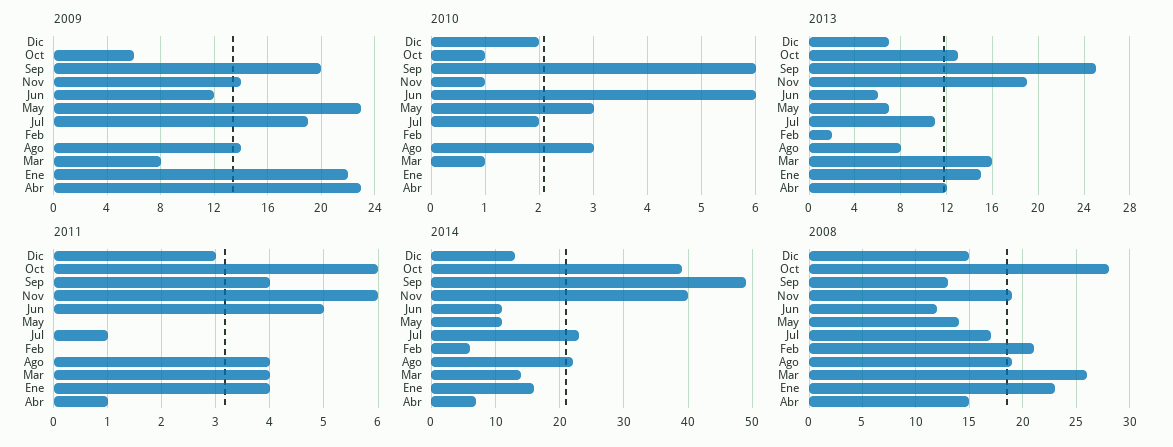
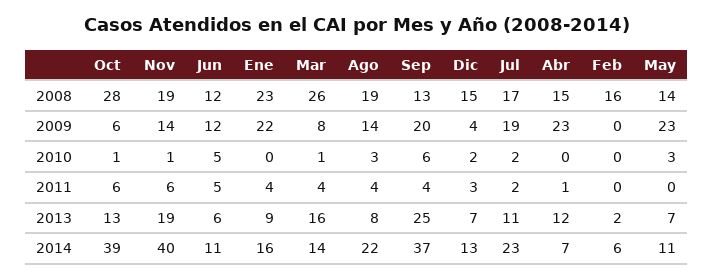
2009, Dic: 0 -> 4
2010, Jun: 6 -> 5
2013, Ene: 15 -> 9
2011, Jul: 1 -> 2
2014, Sep: 49 -> 37
2008, Feb: 21 -> 16

